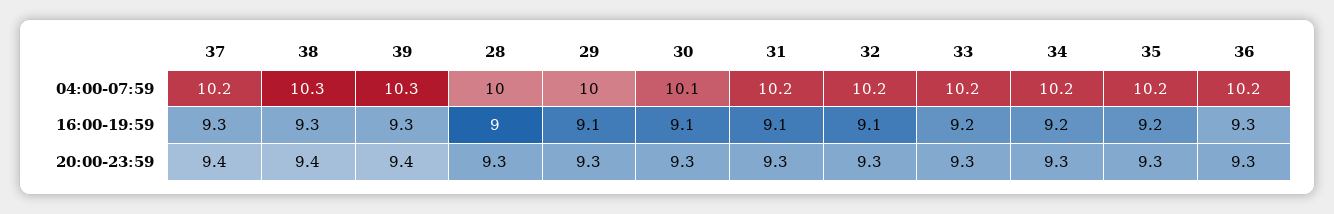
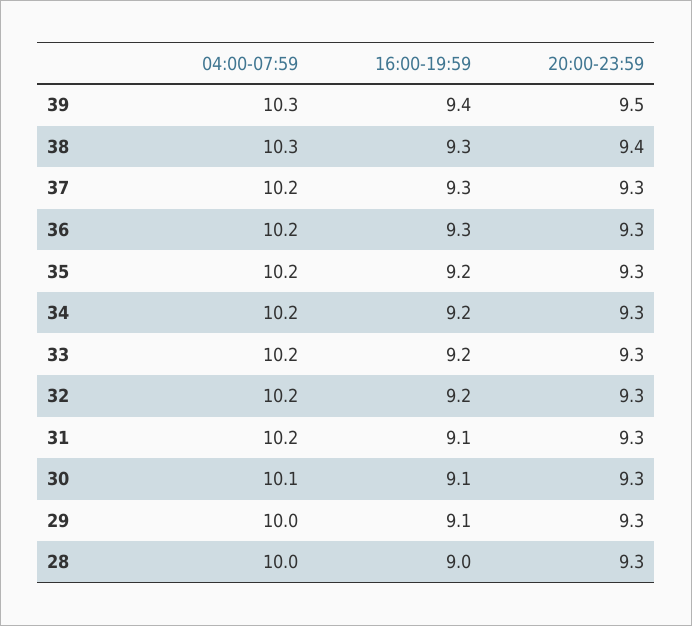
39, 16:00-19:59: 9.3 -> 9.4
32, 16:00-19:59: 9.1 -> 9.2
37, 20:00-23:59: 9.4 -> 9.3
39, 20:00-23:59: 9.4 -> 9.5

